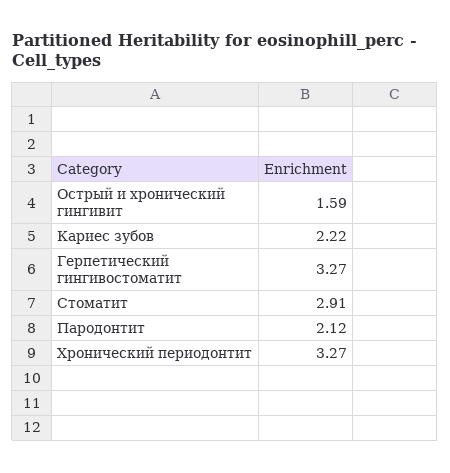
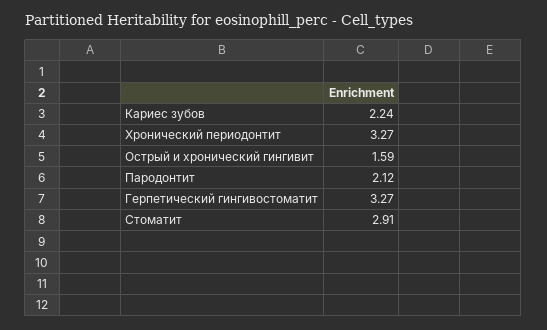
Кариес зубов: 2.22 -> 2.24

